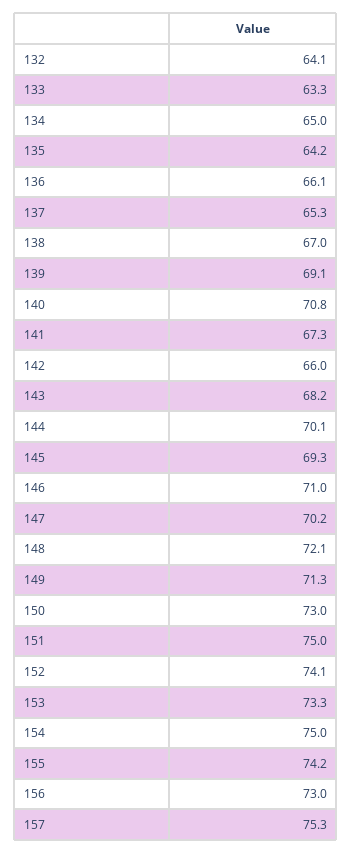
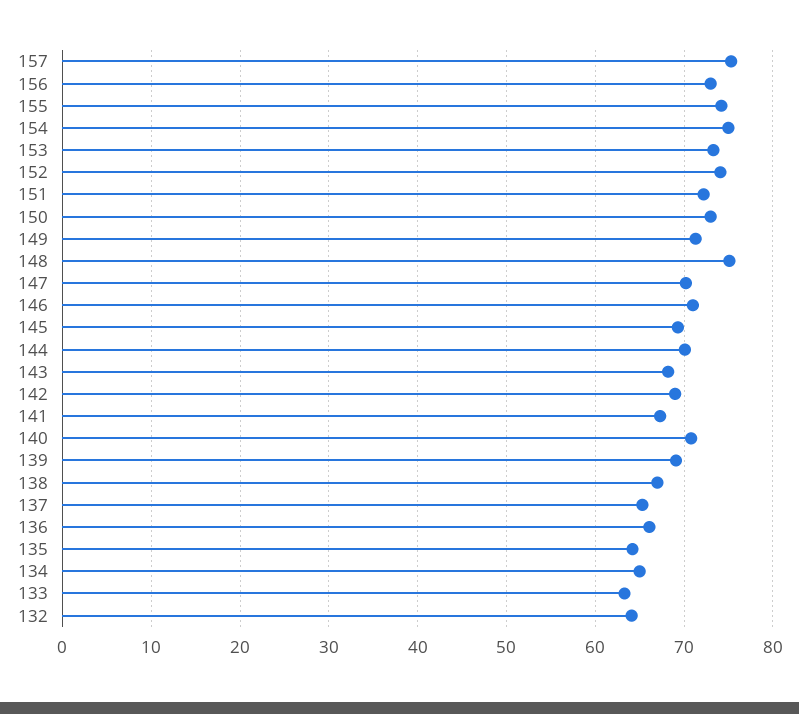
142: 66 -> 69
148: 72.1 -> 75
151: 75 -> 72

